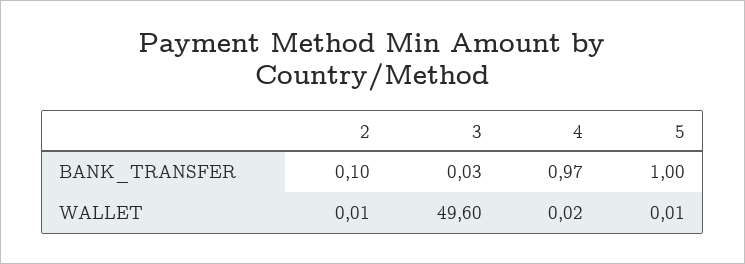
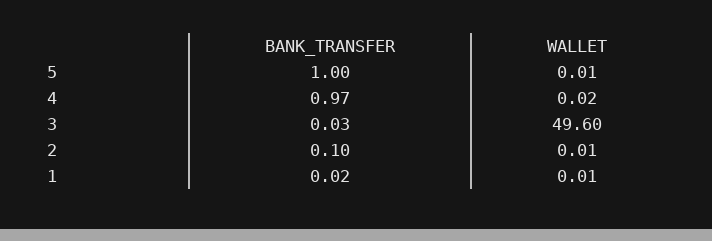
1, BANK_TRANSFER: none -> 0.02
1, WALLET: none -> 0.01

